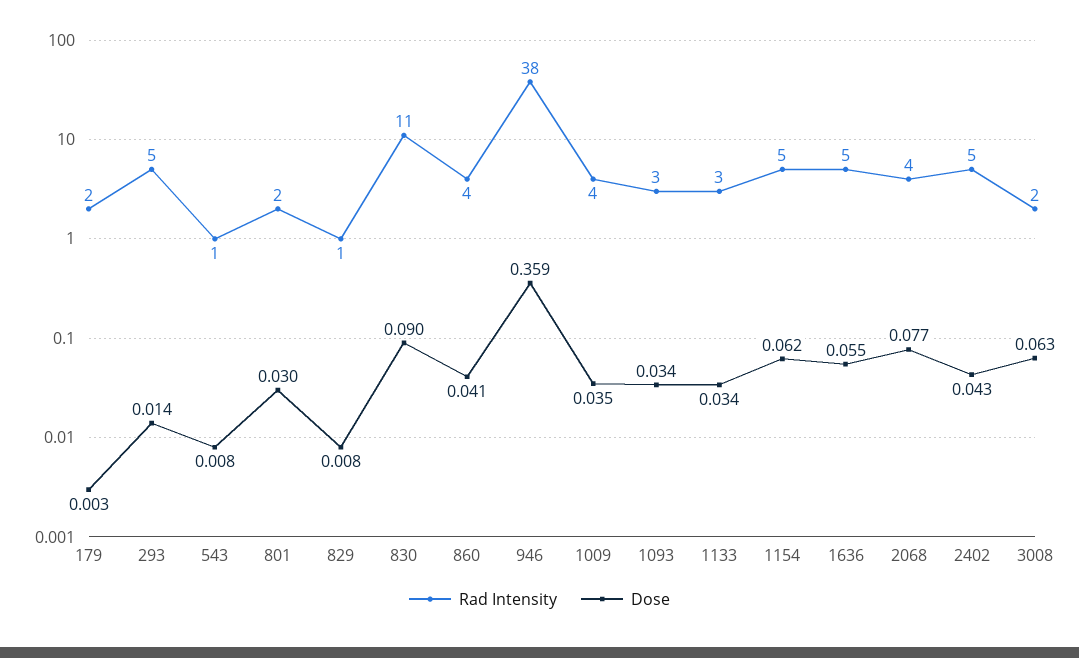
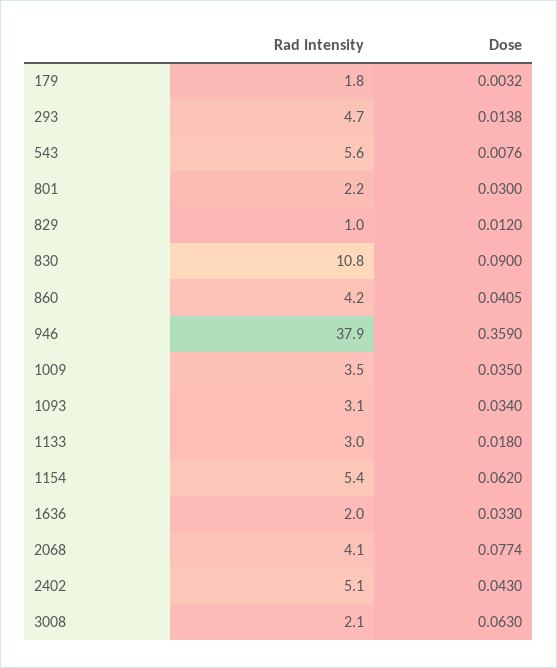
Rad Intensity, 543: 1 -> 5.6
Dose, 829: 0.008 -> 0.012
Dose, 1133: 0.034 -> 0.018
Rad Intensity, 1636: 5 -> 2
Dose, 1636: 0.055 -> 0.033

